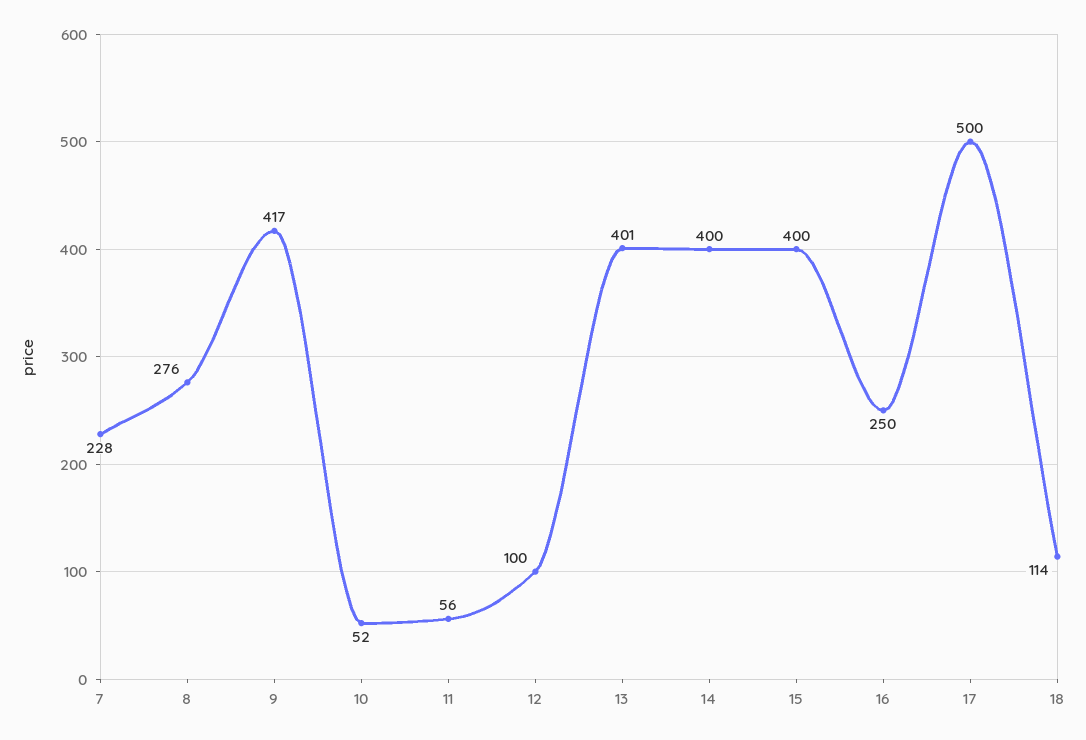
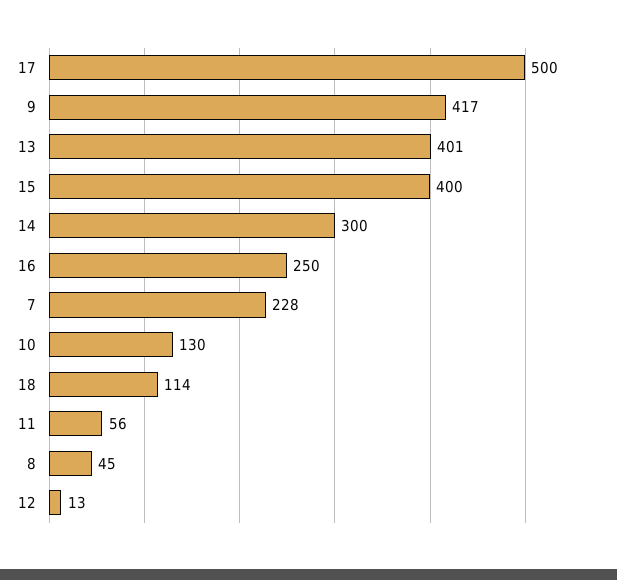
8: 276 -> 45
10: 52 -> 130
12: 100 -> 13
14: 400 -> 300

